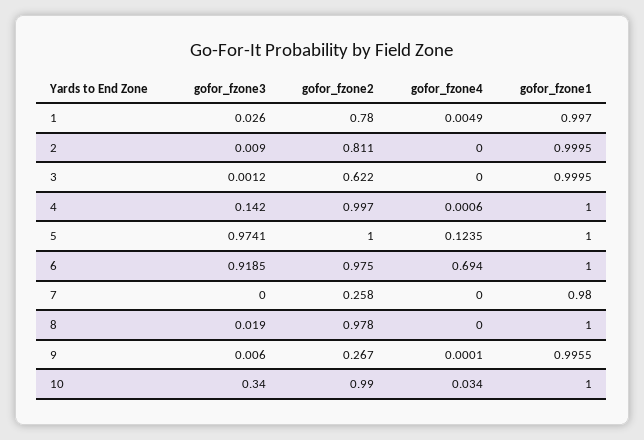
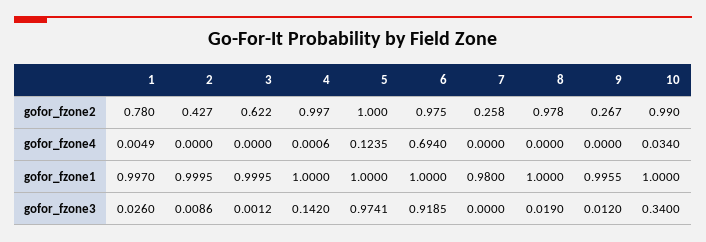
gofor_fzone3, 2: 0.009 -> 0.0086
gofor_fzone2, 2: 0.811 -> 0.427
gofor_fzone3, 9: 0.006 -> 0.012
gofor_fzone4, 9: 0.0001 -> 0

